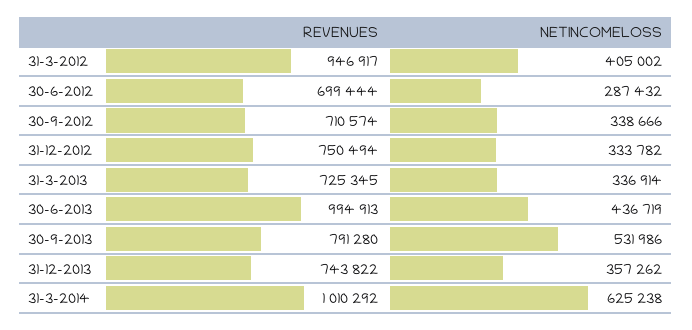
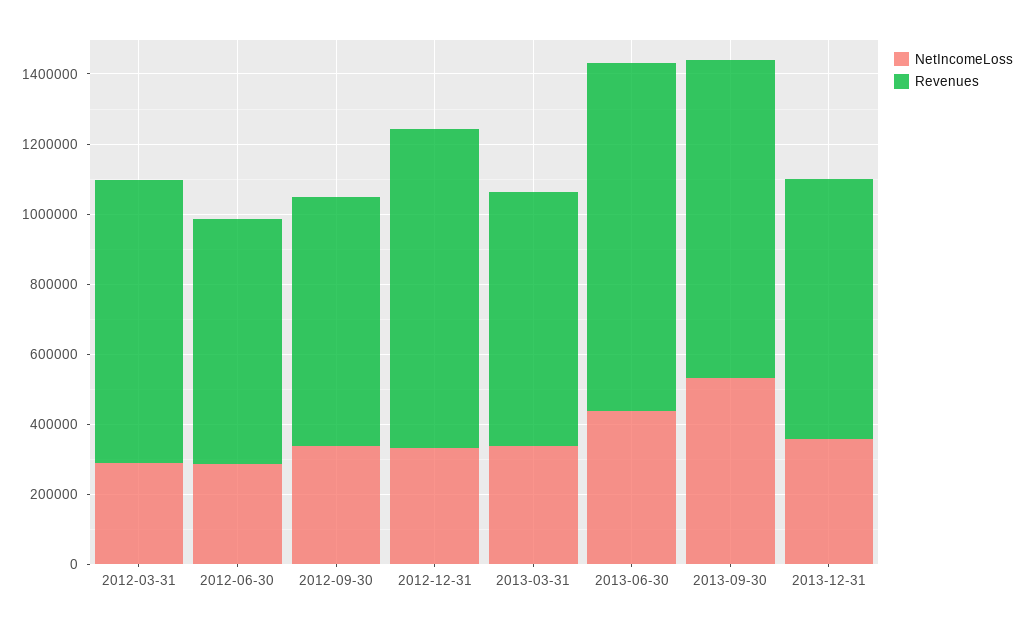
REVENUES, 31-3-2012: 946917 -> 800000
NETINCOMELOSS, 31-3-2012: 405002 -> 300000
REVENUES, 31-12-2012: 750494 -> 900000
REVENUES, 30-9-2013: 791280 -> 900000
REVENUES, 31-3-2014: 1010292 -> none
NETINCOMELOSS, 31-3-2014: 625238 -> none

